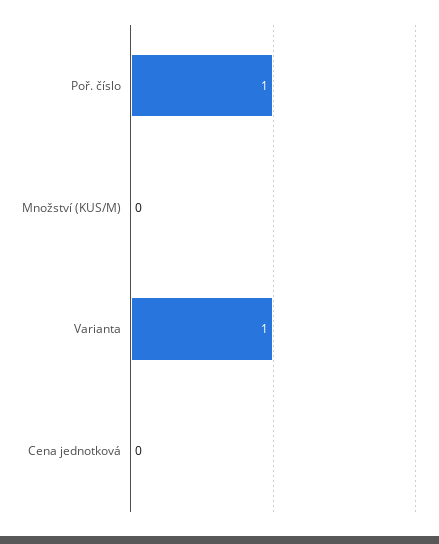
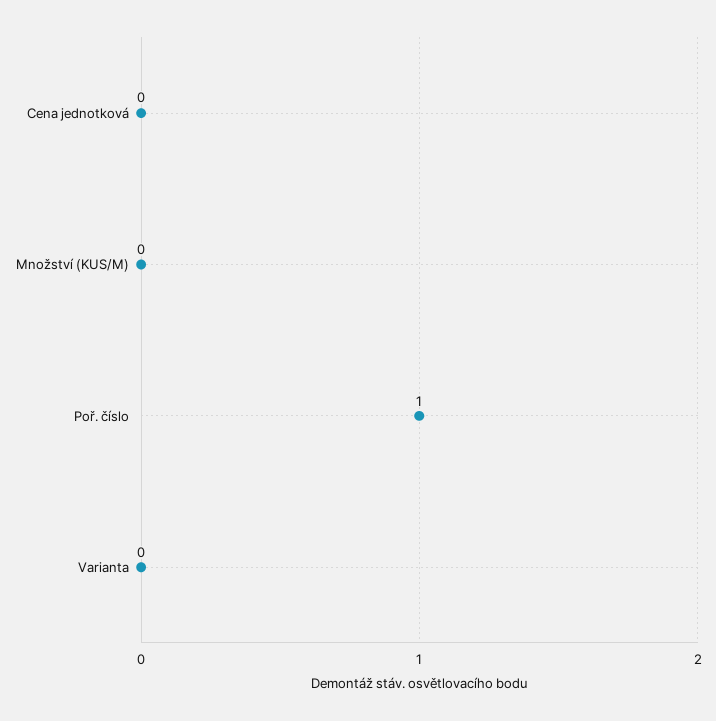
Varianta: 1 -> 0

